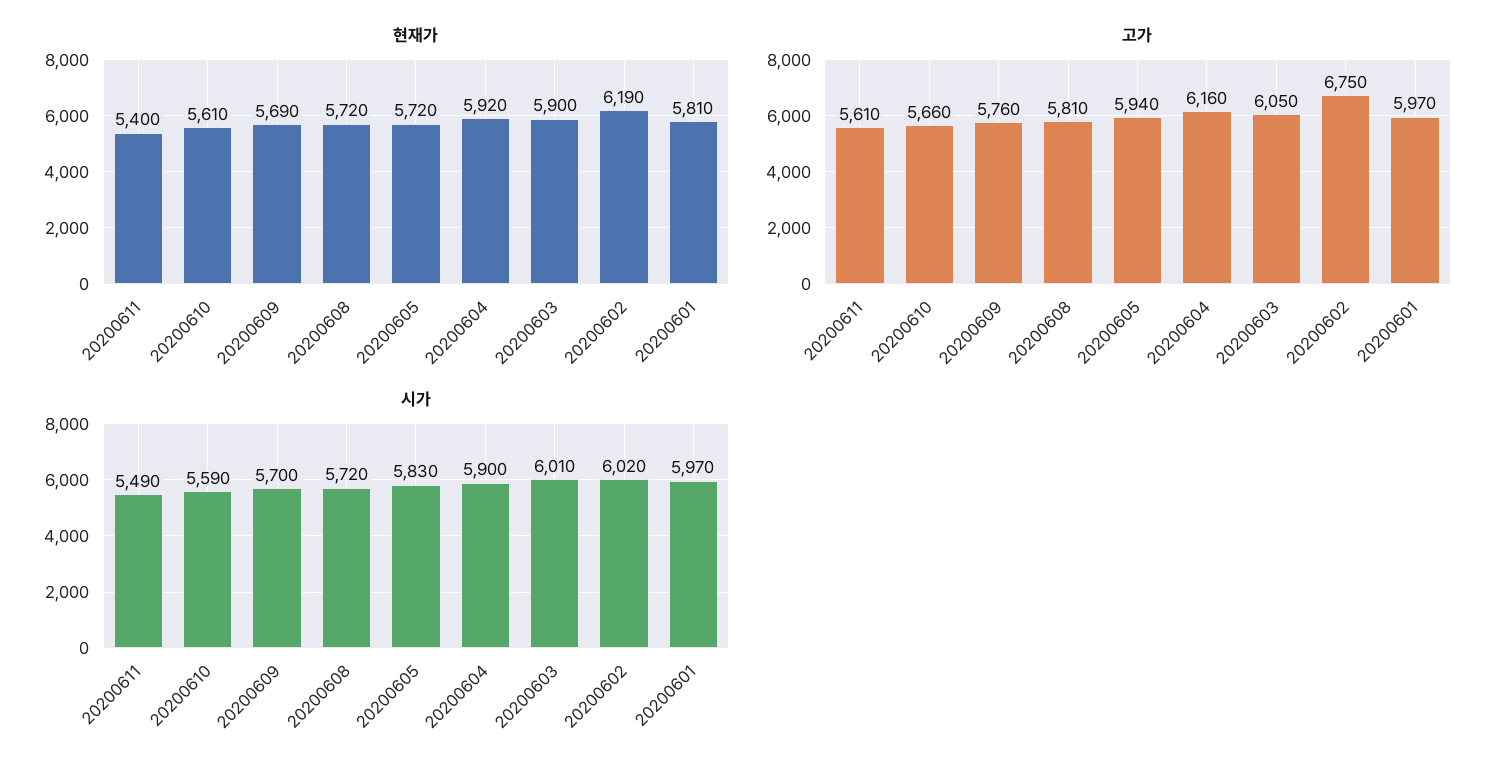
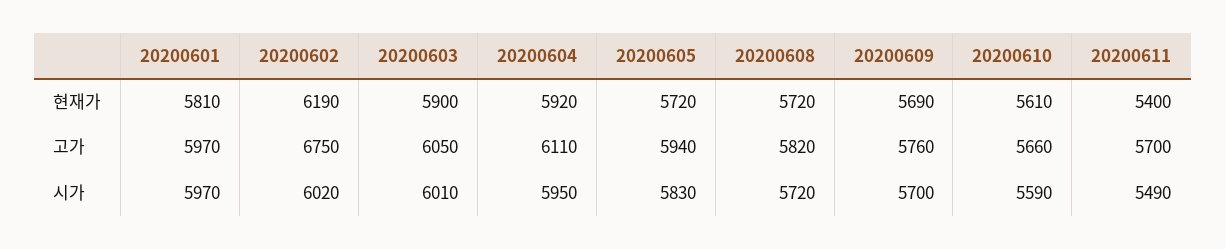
고가, 20200611: 5610 -> 5700
고가, 20200608: 5810 -> 5820
고가, 20200604: 6160 -> 6110
시가, 20200604: 5900 -> 5950

